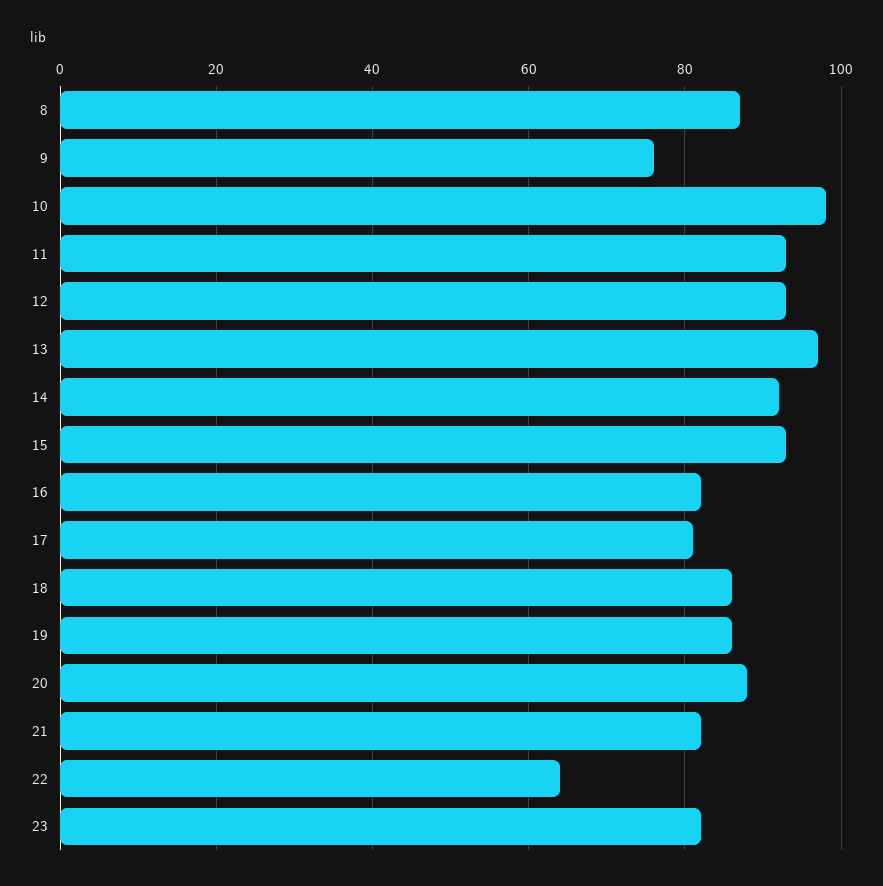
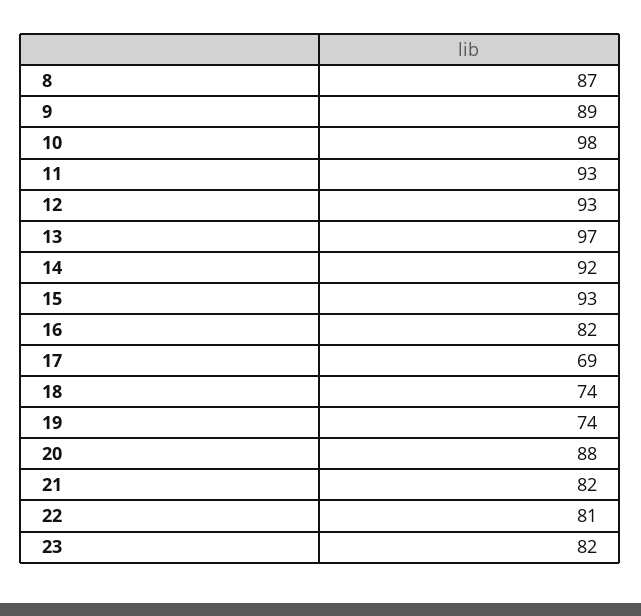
9: 75 -> 89
17: 80 -> 69
18: 85 -> 74
19: 85 -> 74
22: 65 -> 81

